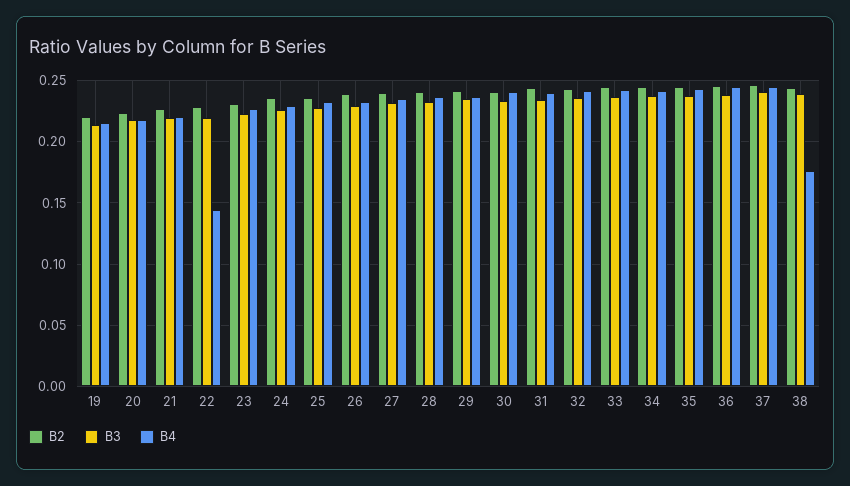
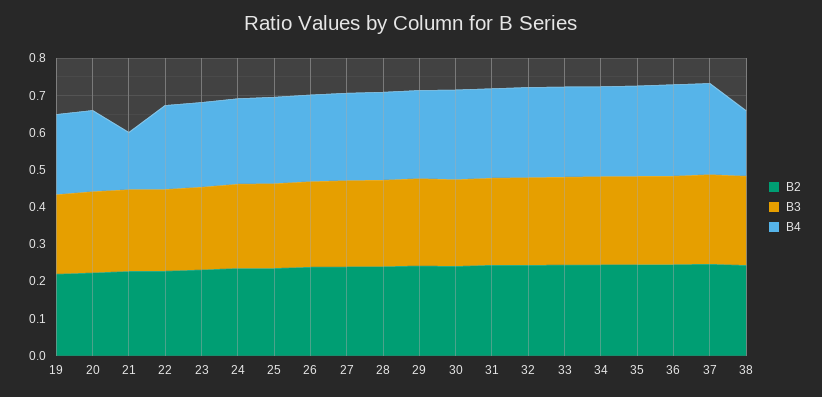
B4, 21: 0.22 -> 0.15
B4, 22: 0.145 -> 0.225

